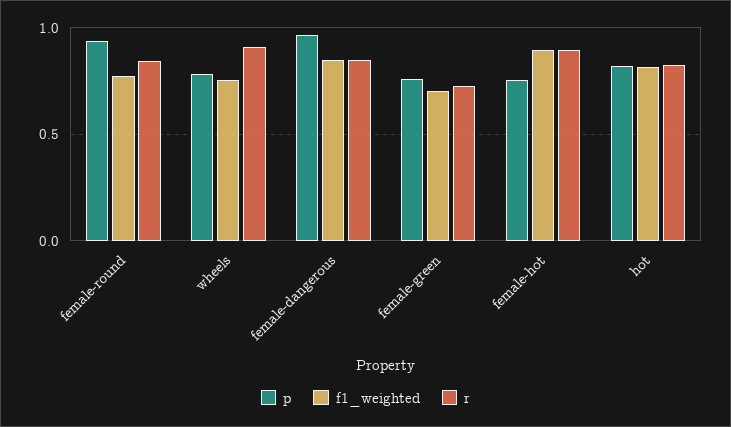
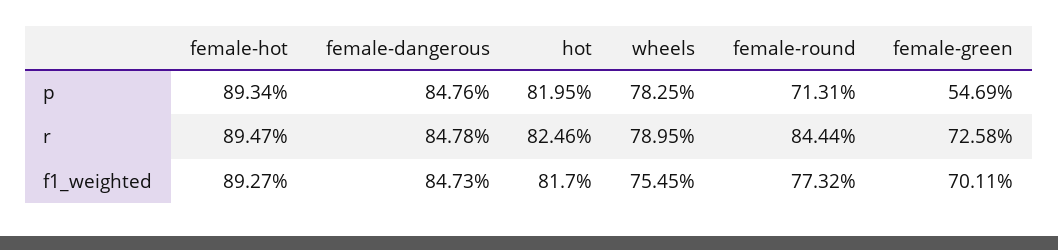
p, female-round: 0.95 -> 0.7131
r, wheels: 0.9 -> 0.7895
p, female-dangerous: 0.95 -> 0.8476
p, female-green: 0.75 -> 0.5469
p, female-hot: 0.75 -> 0.8934

